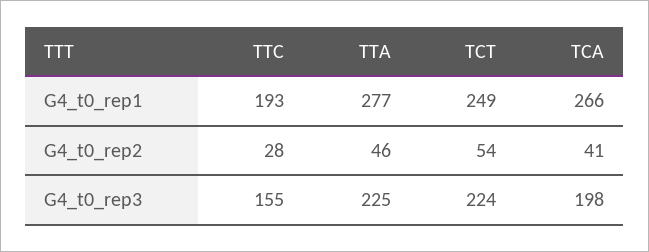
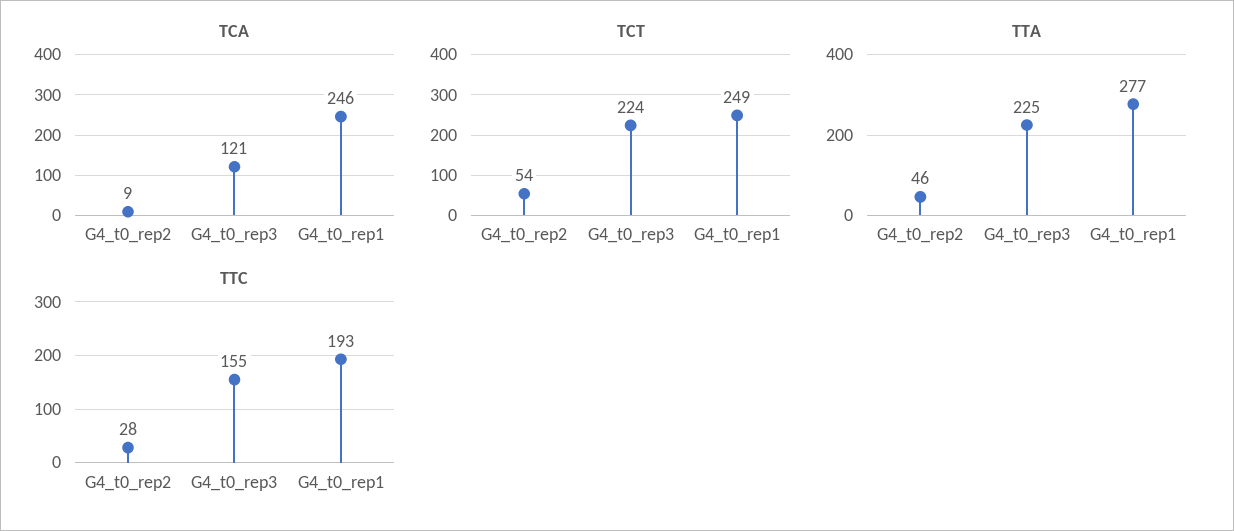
TCA, G4_t0_rep1: 266 -> 246
TCA, G4_t0_rep2: 41 -> 9
TCA, G4_t0_rep3: 198 -> 121

